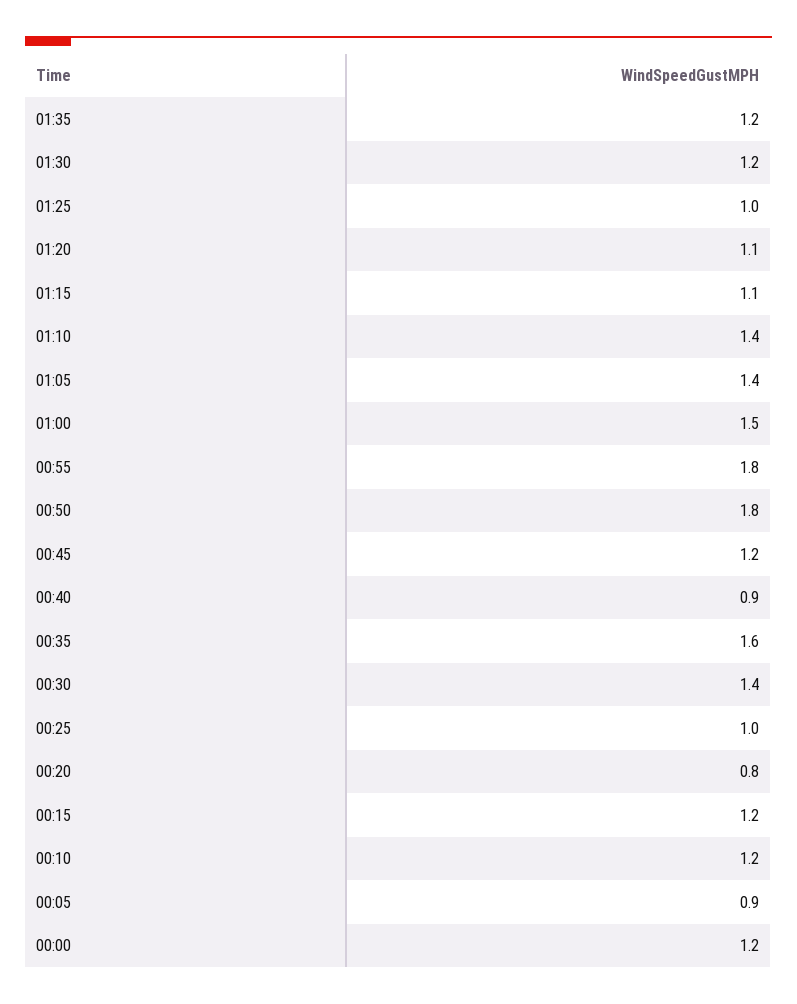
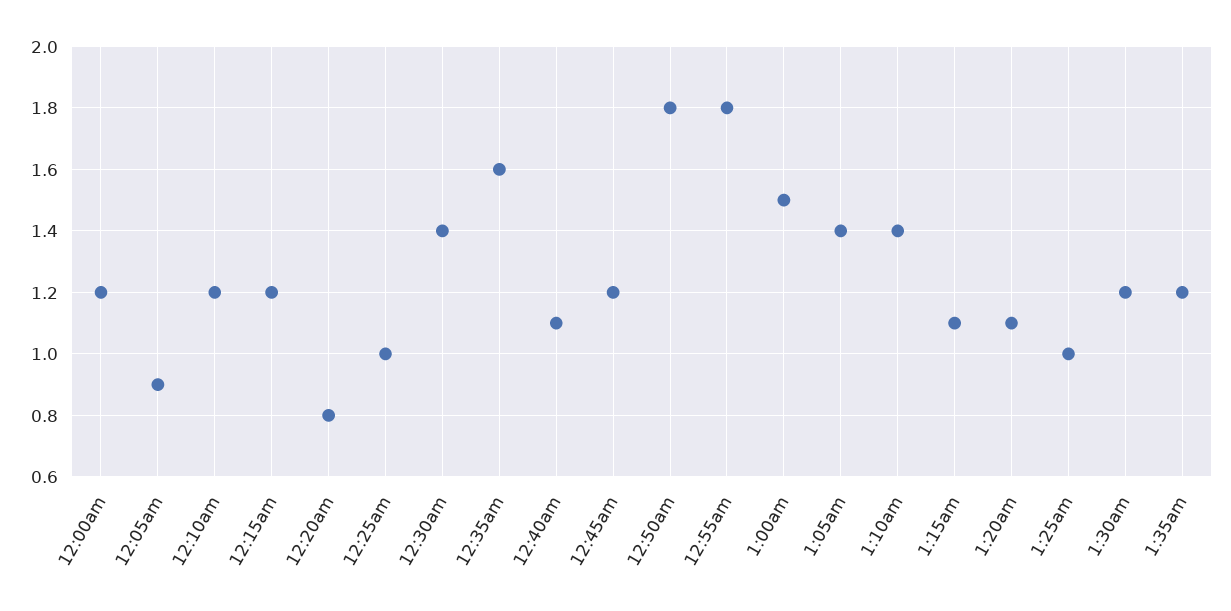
00:40: 0.9 -> 1.1

